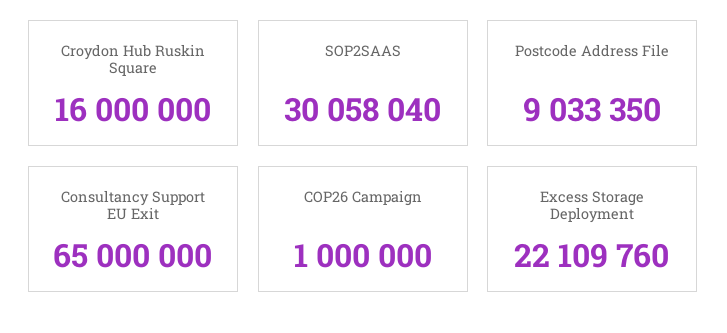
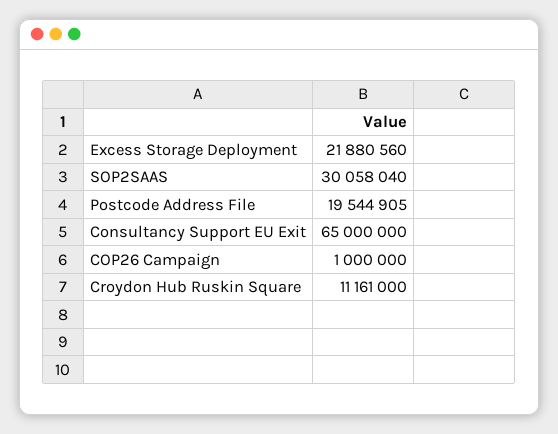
Croydon Hub Ruskin Square: 16000000 -> 11161000
Postcode Address File: 9033350 -> 19544905
Excess Storage Deployment: 22109760 -> 21880560

